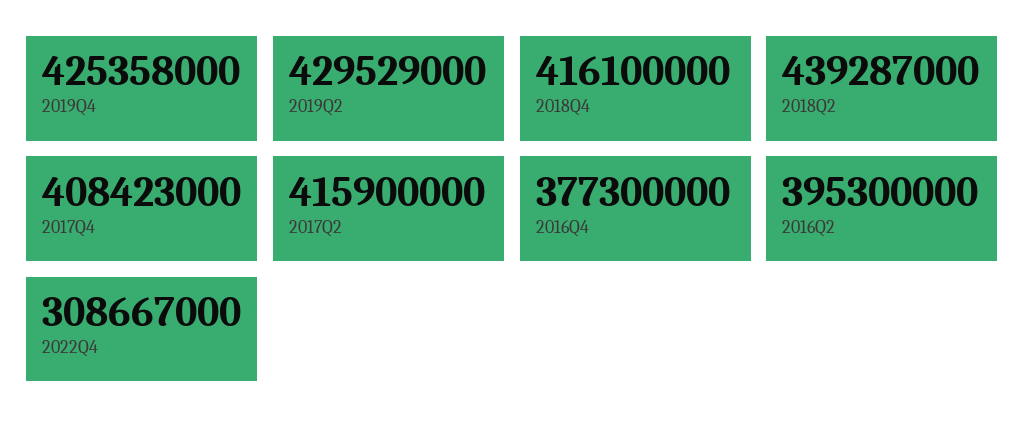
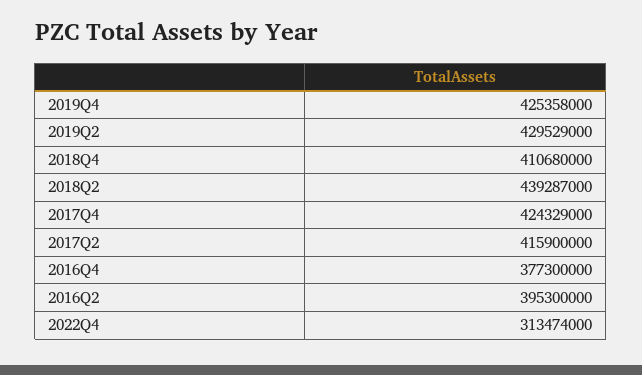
2018Q4: 416100000 -> 410680000
2017Q4: 408423000 -> 424329000
2022Q4: 308667000 -> 313474000

